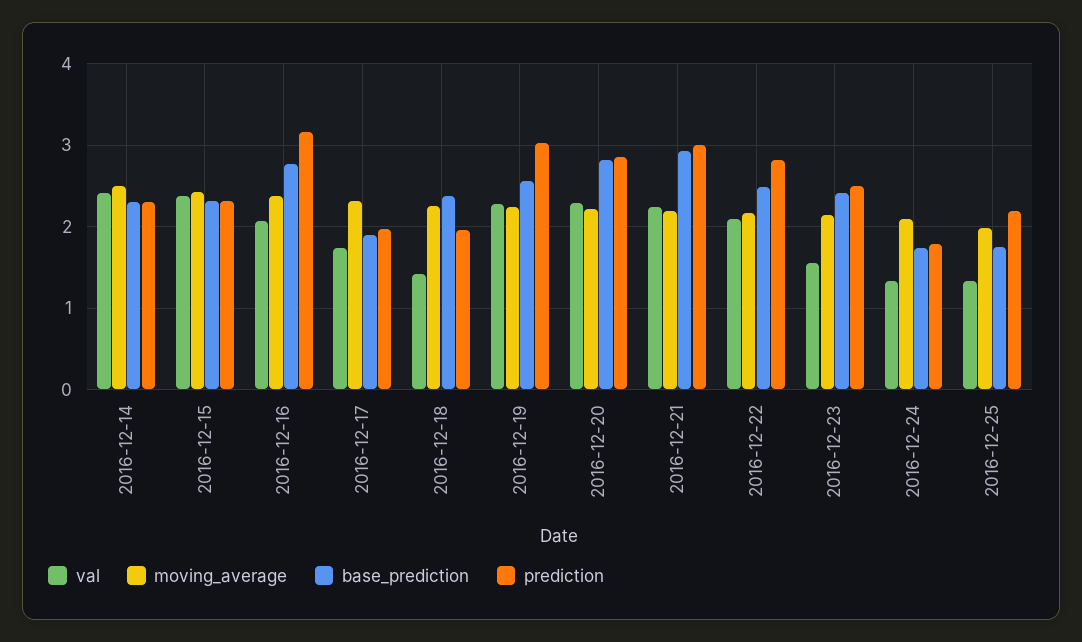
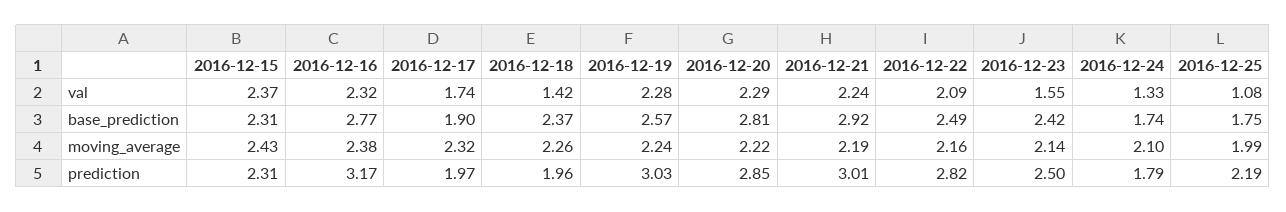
val, 2016-12-14: 2.4 -> none
moving_average, 2016-12-14: 2.5 -> none
base_prediction, 2016-12-14: 2.3 -> none
prediction, 2016-12-14: 2.3 -> none
val, 2016-12-16: 2.1 -> 2.32
val, 2016-12-25: 1.3 -> 1.08

